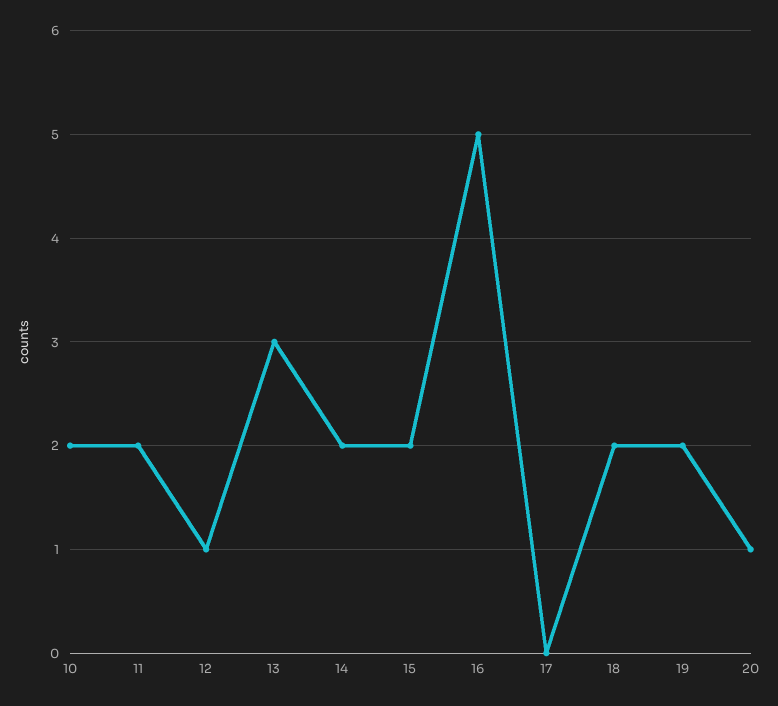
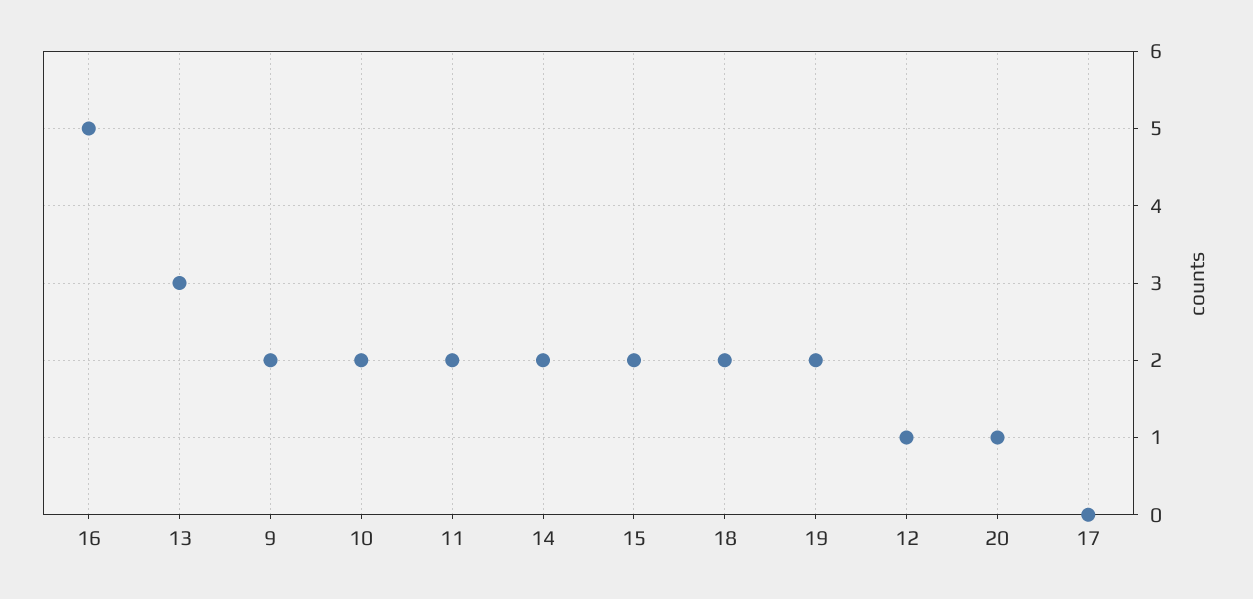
9: none -> 2

